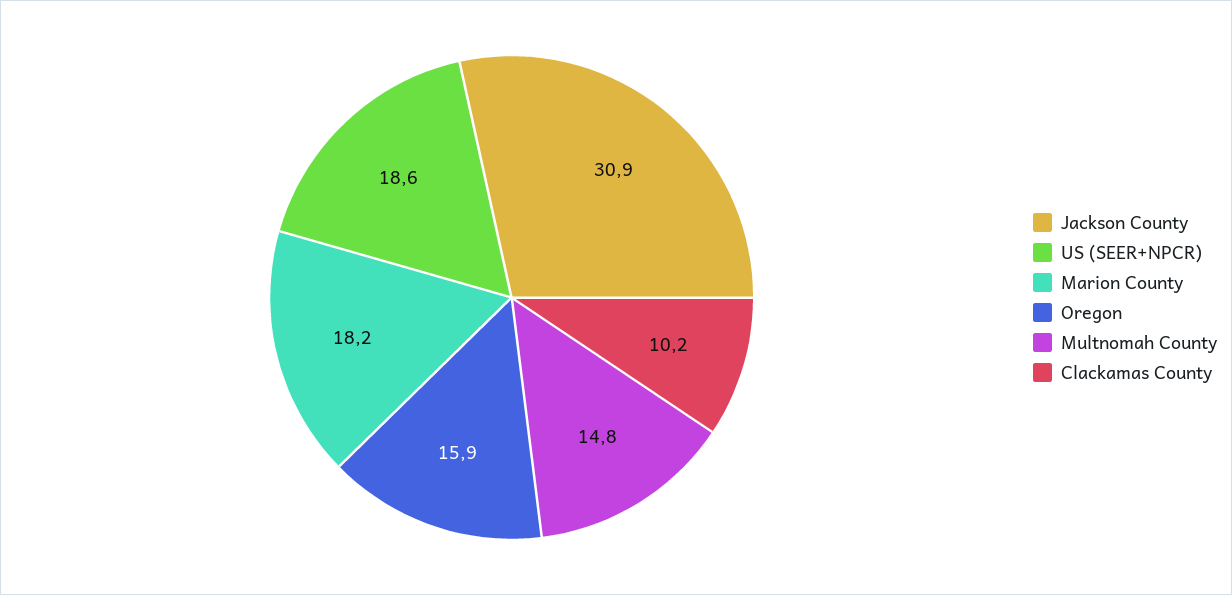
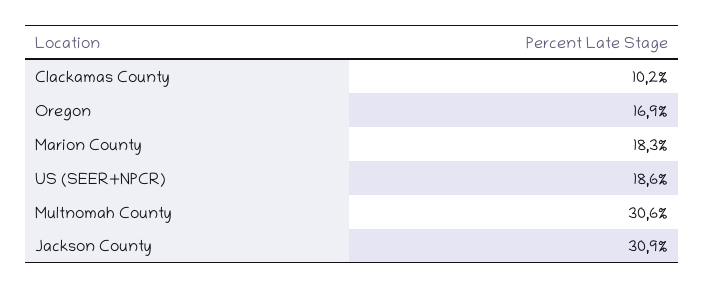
Marion County: 18.2 -> 18.3
Oregon: 15.9 -> 16.9
Multnomah County: 14.8 -> 30.6

